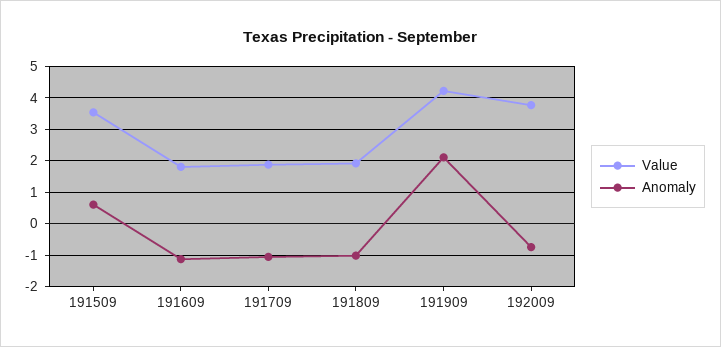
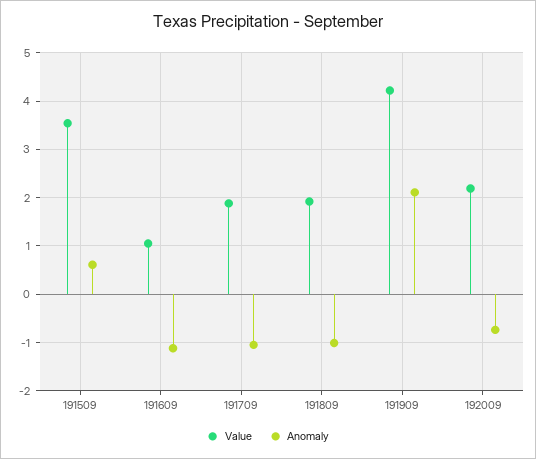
Value, 191609: 1.8 -> 1
Value, 192009: 3.8 -> 2.2

